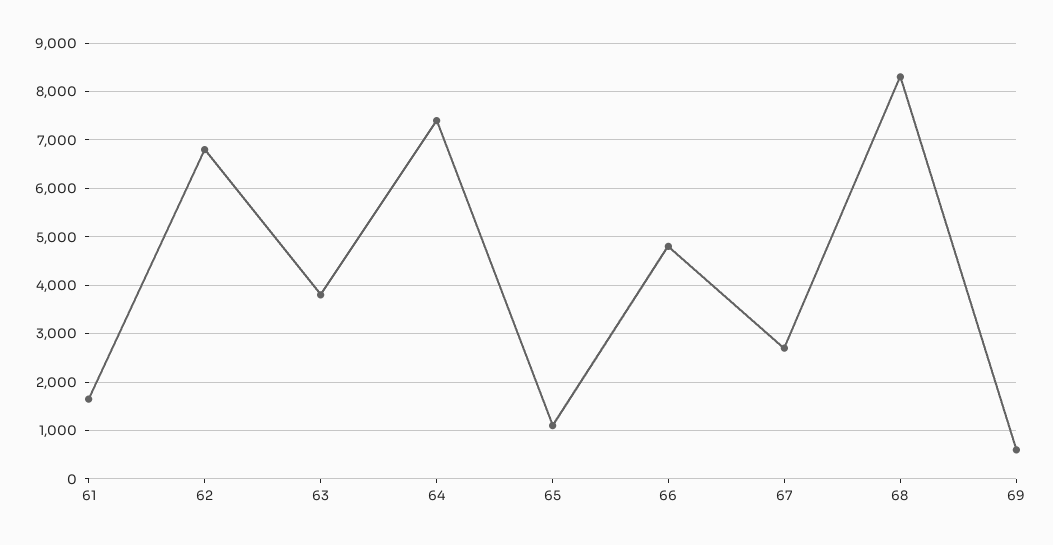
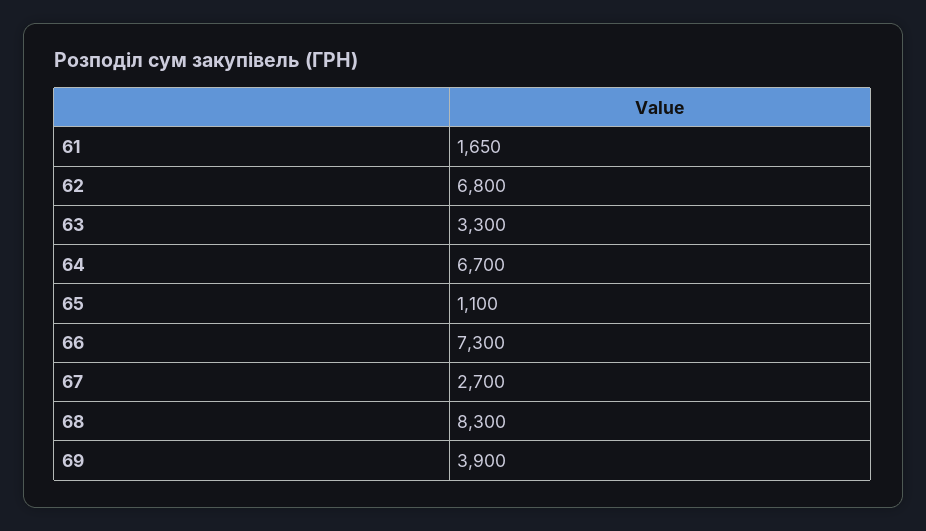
63: 3800 -> 3300
64: 7400 -> 6700
66: 4800 -> 7300
69: 600 -> 3900

